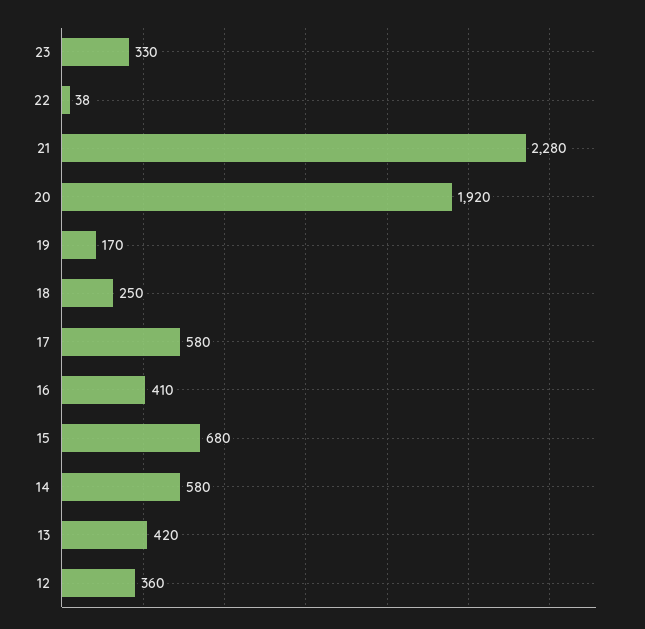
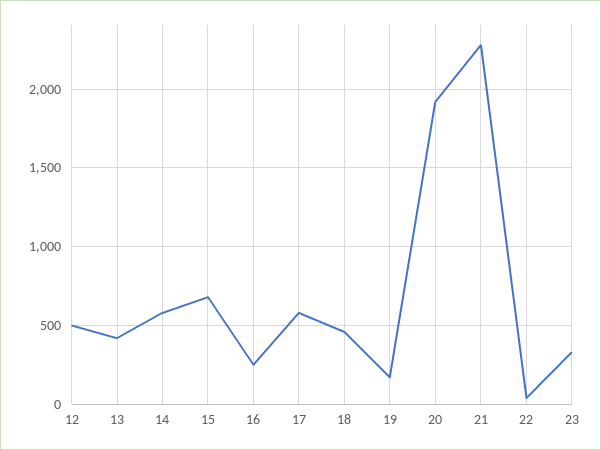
18: 250 -> 450
16: 410 -> 250
12: 360 -> 500

